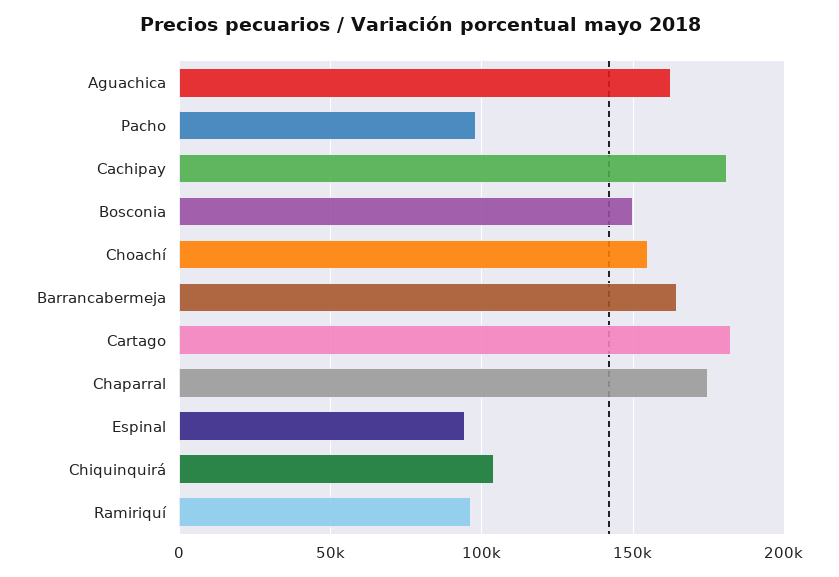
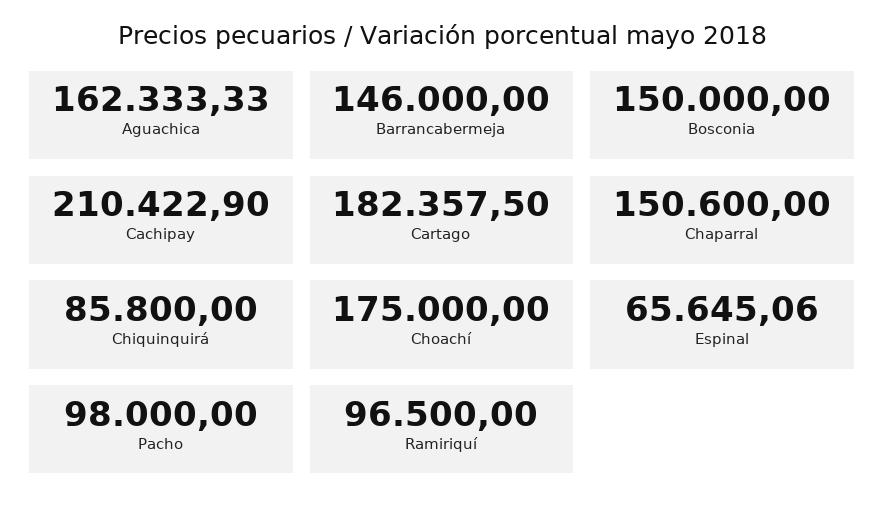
Cachipay: 180000 -> 210422.9
Choachí: 155000 -> 175000
Barrancabermeja: 165000 -> 146000
Chaparral: 175000 -> 150600
Espinal: 95000 -> 65645.06
Chiquinquirá: 105000 -> 85800

